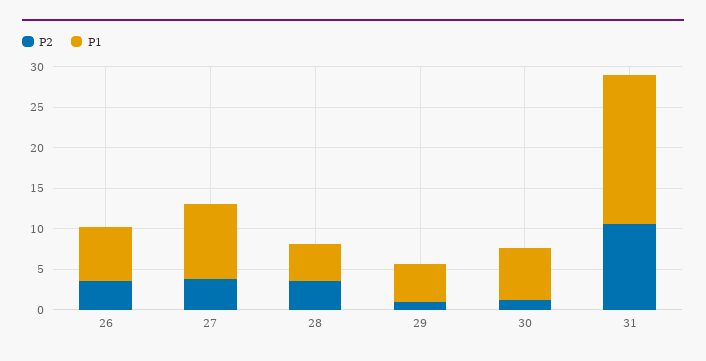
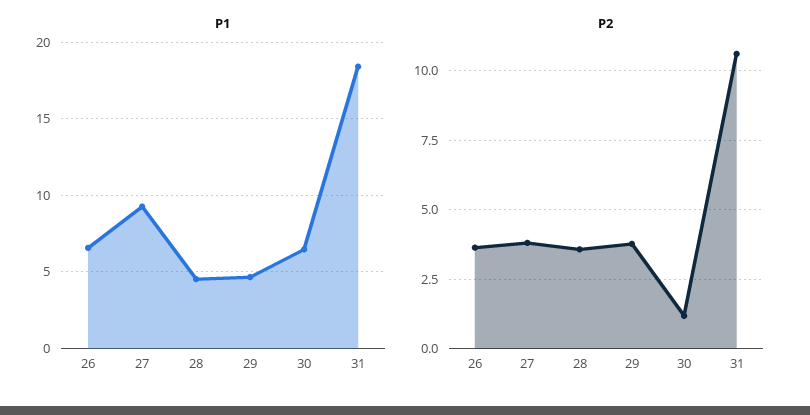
P2, 29: 1 -> 3.75

